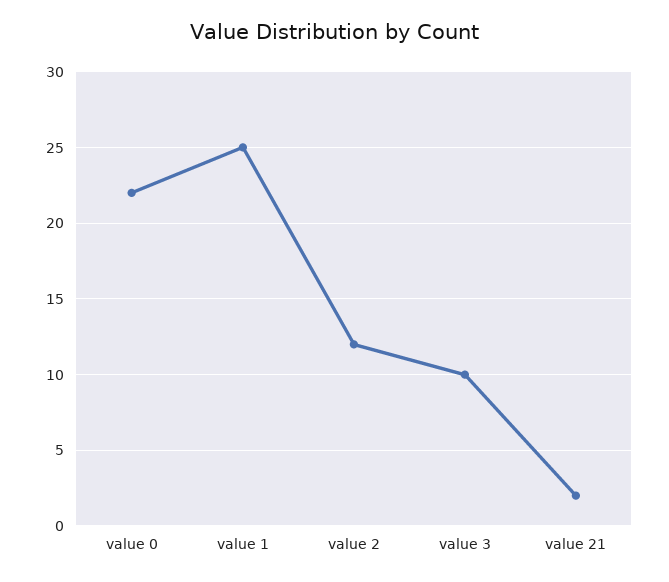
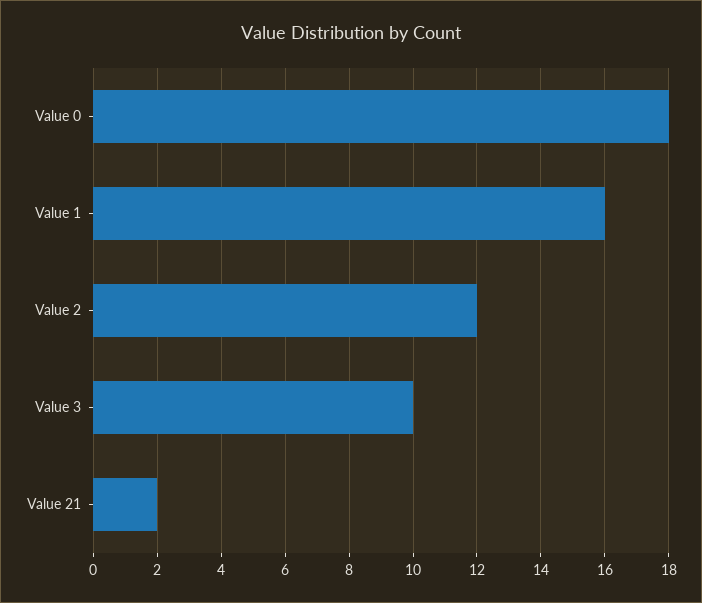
value 0: 22 -> 18
value 1: 25 -> 16

